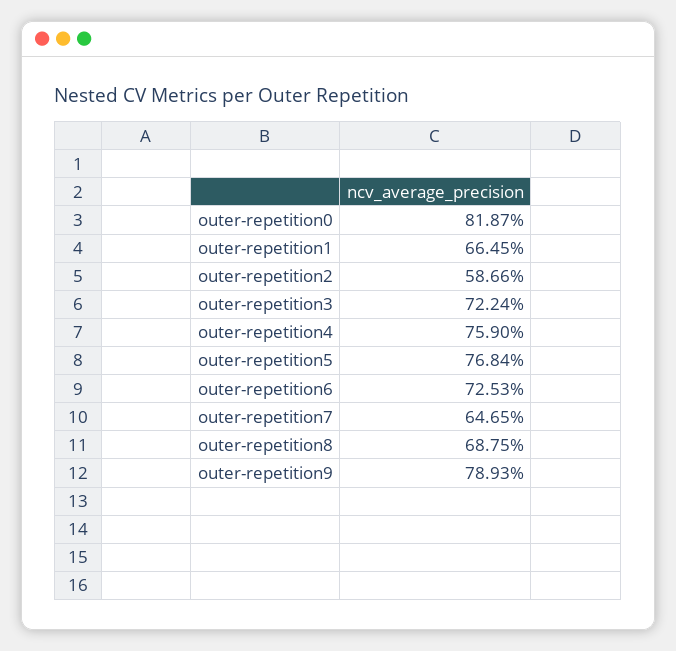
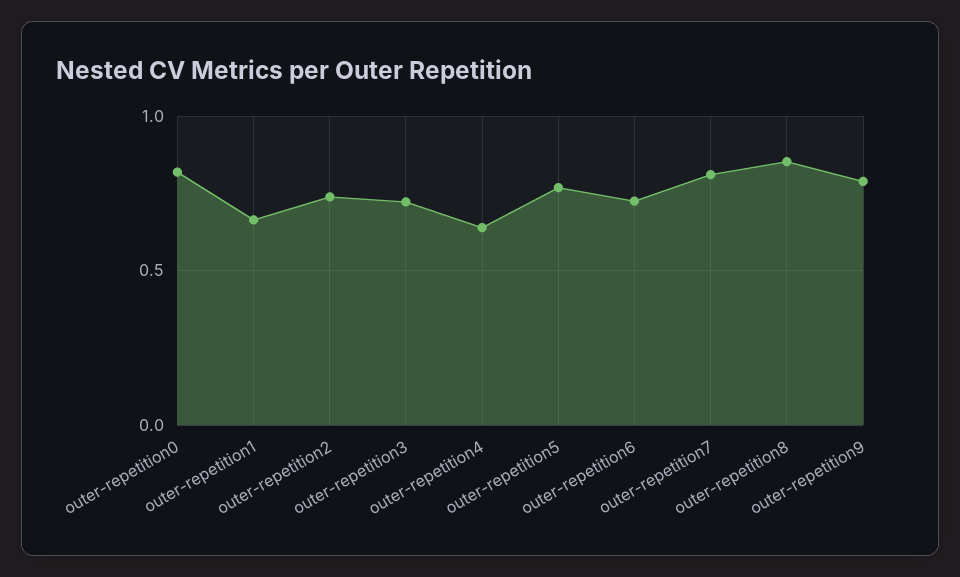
outer-repetition2: 0.5866 -> 0.75
outer-repetition4: 0.759 -> 0.65
outer-repetition7: 0.6465 -> 0.8
outer-repetition8: 0.6875 -> 0.85

